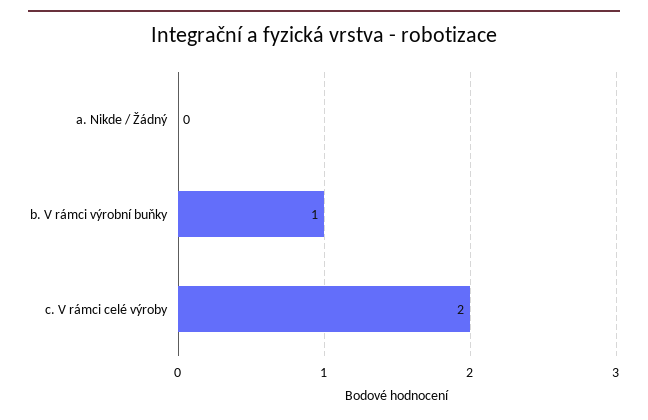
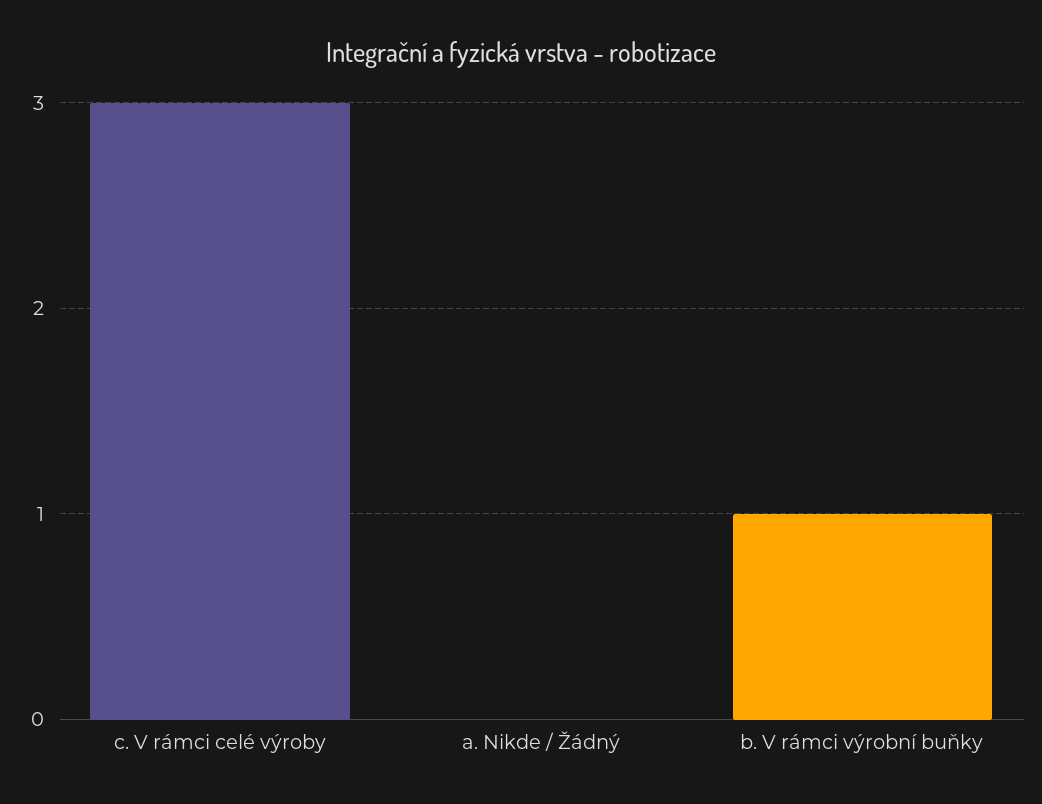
c. V rámci celé výroby: 2 -> 3

